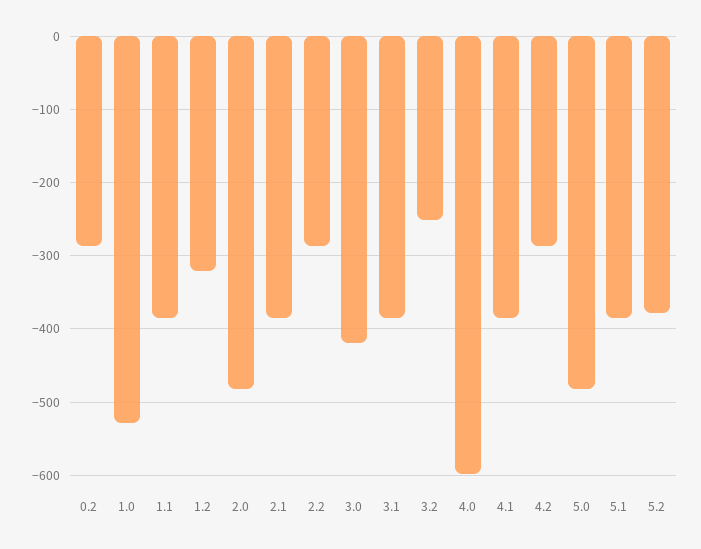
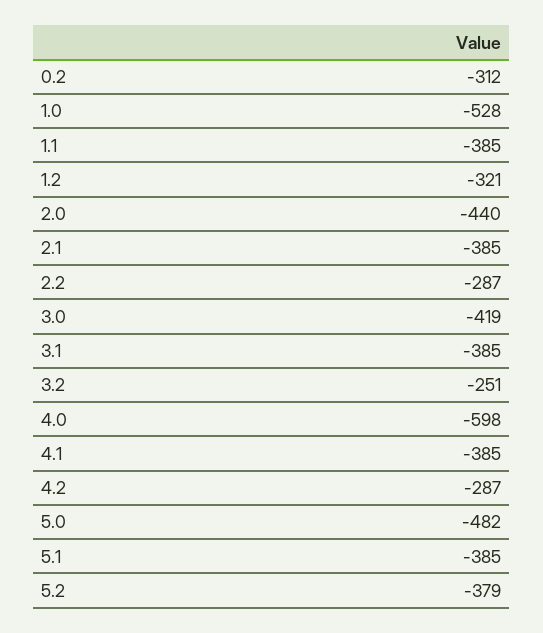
0.2: -290 -> -312
2.0: -480 -> -440

